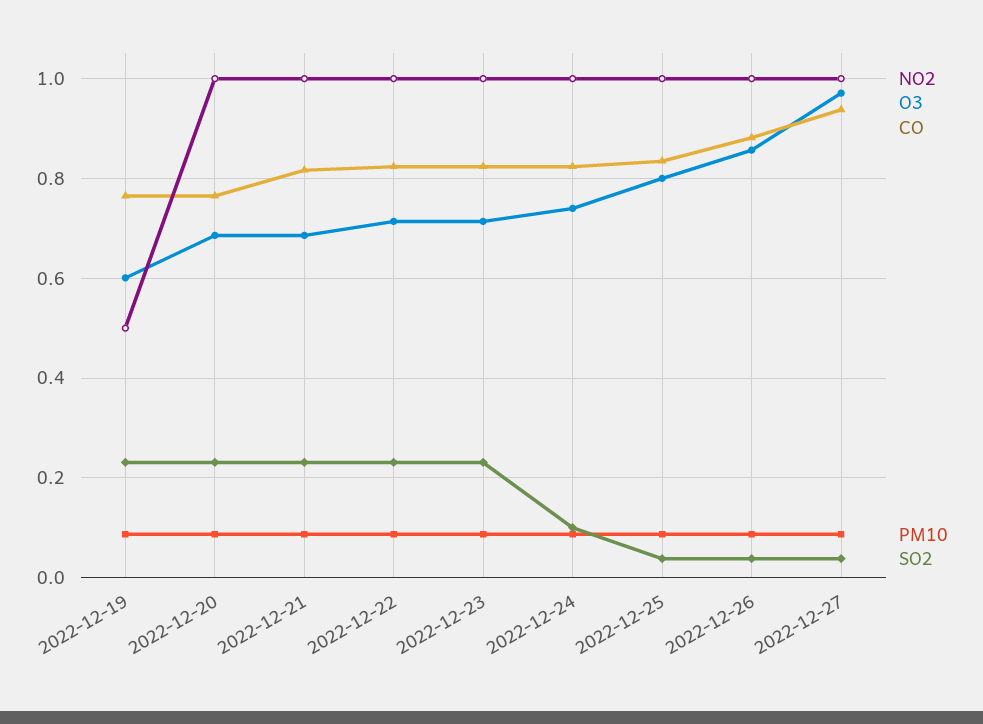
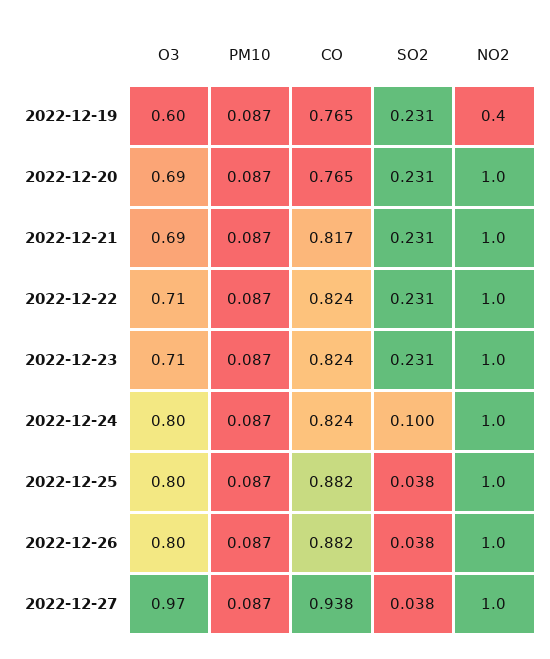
NO2, 2022-12-19: 0.5 -> 0.4
O3, 2022-12-24: 0.74 -> 0.8
CO, 2022-12-25: 0.84 -> 0.882
O3, 2022-12-26: 0.86 -> 0.8

